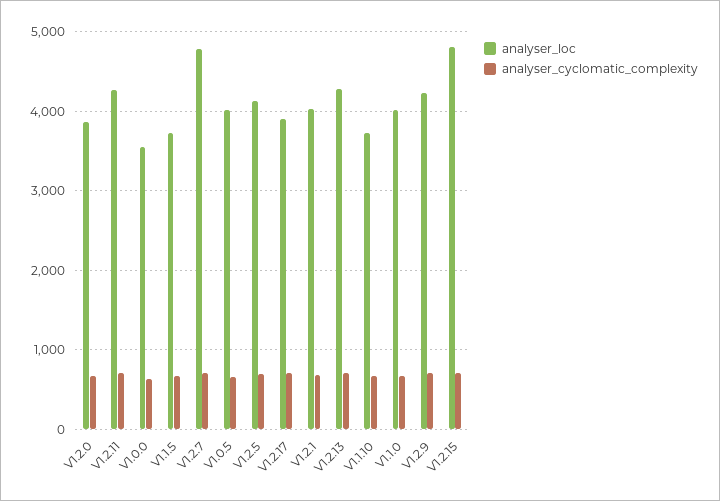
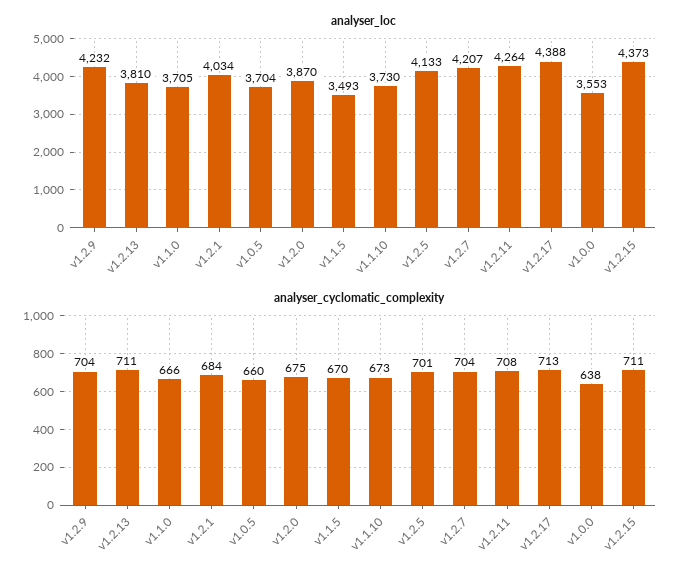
analyser_loc, V1.1.5: 3700 -> 3493
analyser_loc, V1.2.7: 4800 -> 4207
analyser_loc, V1.0.5: 4000 -> 3704
analyser_loc, V1.2.17: 3900 -> 4388
analyser_loc, V1.2.13: 4300 -> 3810
analyser_loc, V1.1.0: 4000 -> 3705
analyser_loc, V1.2.15: 4800 -> 4373

